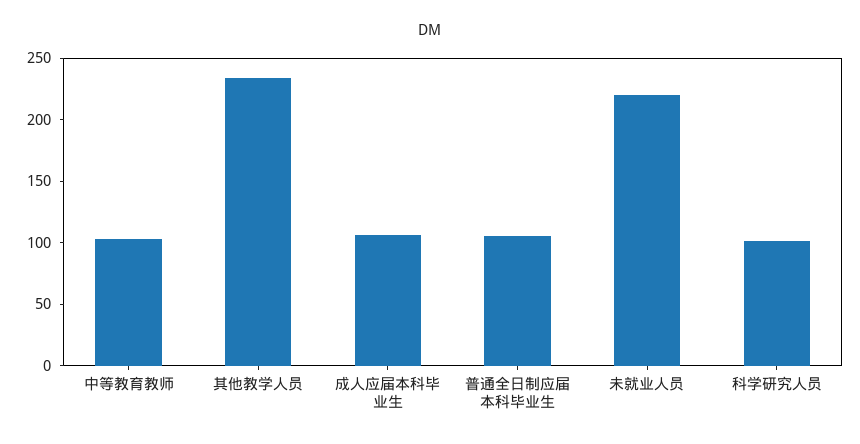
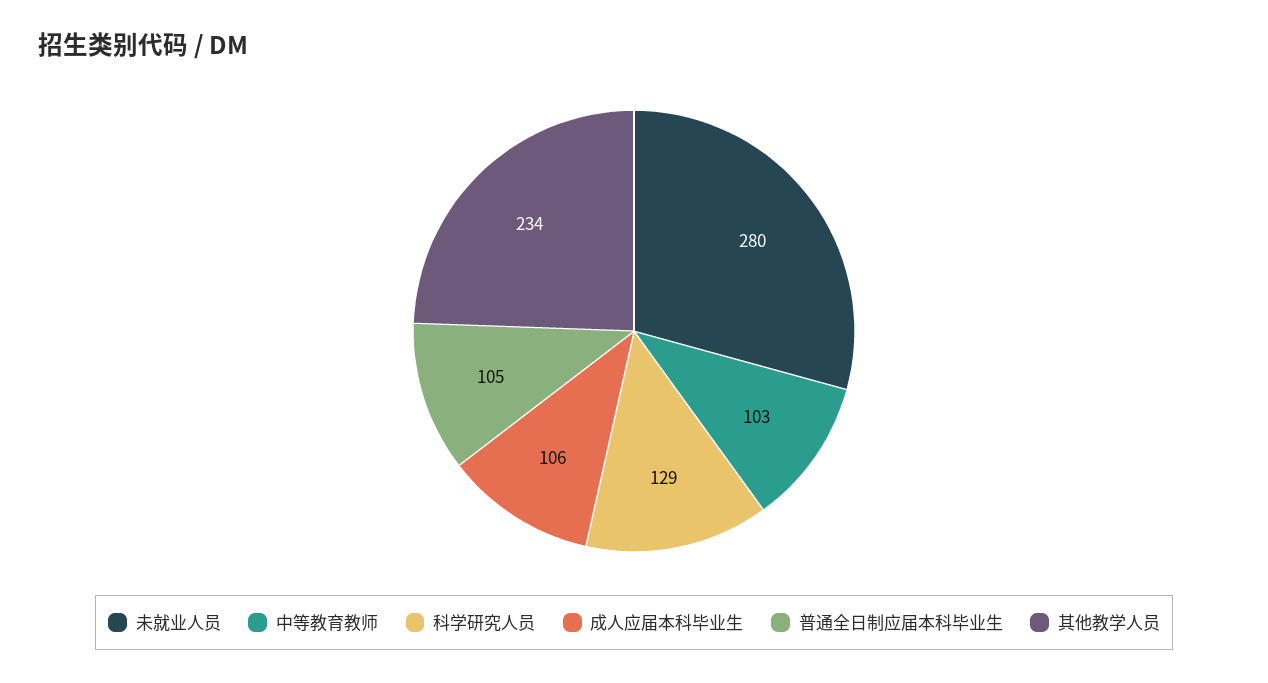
未就业人员: 220 -> 280
科学研究人员: 100 -> 129

